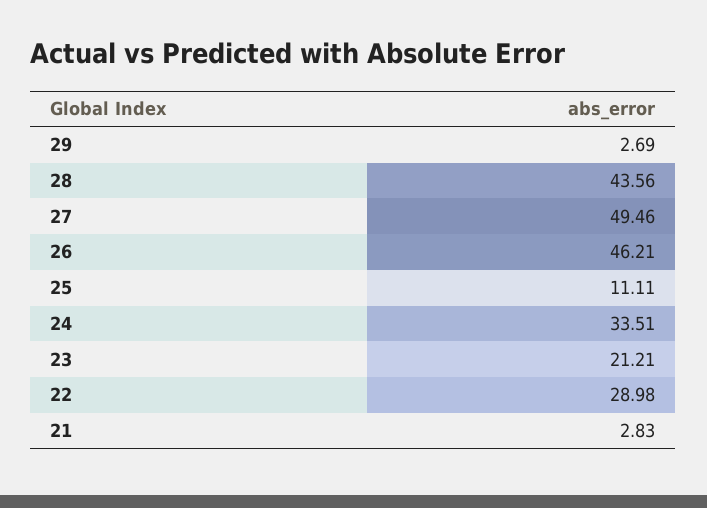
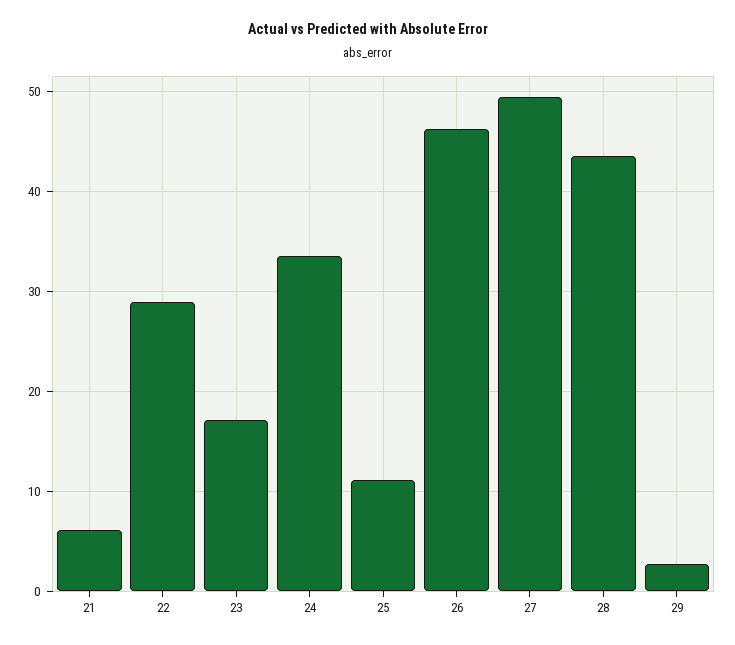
23: 21.21 -> 17
21: 2.83 -> 6

